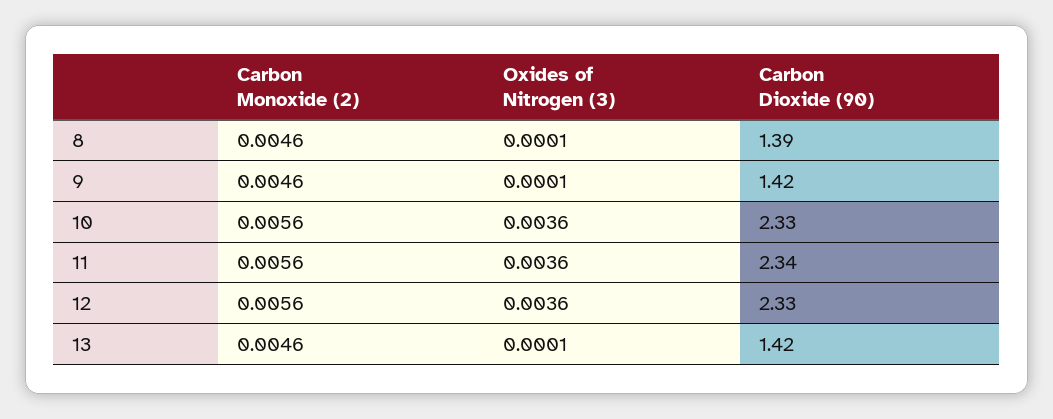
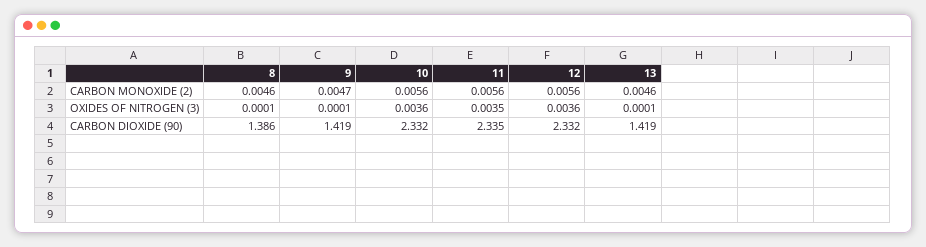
Carbon Monoxide (2), 9: 0.0046 -> 0.0047
Oxides of Nitrogen (3), 11: 0.0036 -> 0.0035

